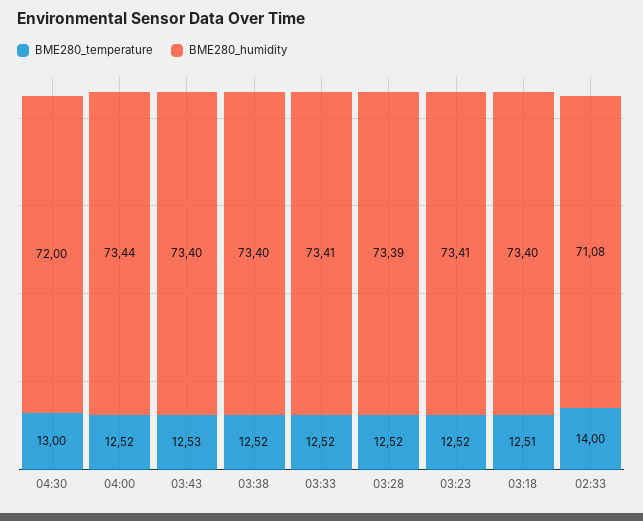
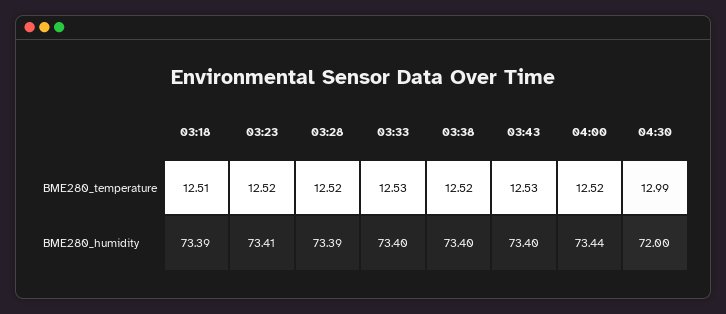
BME280_temperature, 04:30: 13 -> 12.99
BME280_temperature, 03:33: 12.52 -> 12.53
BME280_humidity, 03:33: 73.41 -> 73.4
BME280_humidity, 03:18: 73.4 -> 73.39
BME280_temperature, 02:33: 14 -> none
BME280_humidity, 02:33: 71.08 -> none

